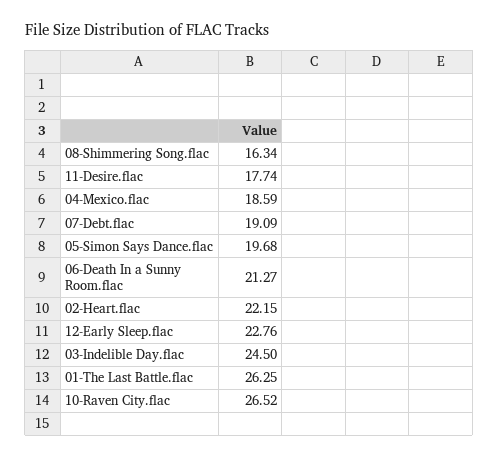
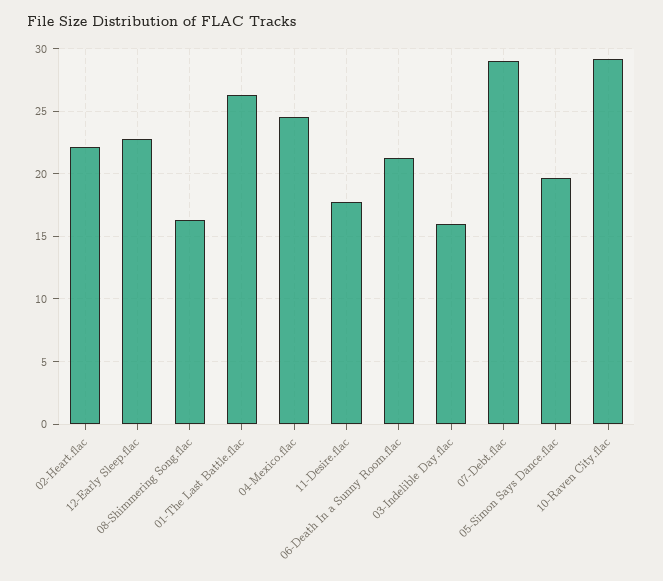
04-Mexico.flac: 18.59 -> 24.5
07-Debt.flac: 19.09 -> 29
03-Indelible Day.flac: 24.5 -> 16
10-Raven City.flac: 26.52 -> 29

